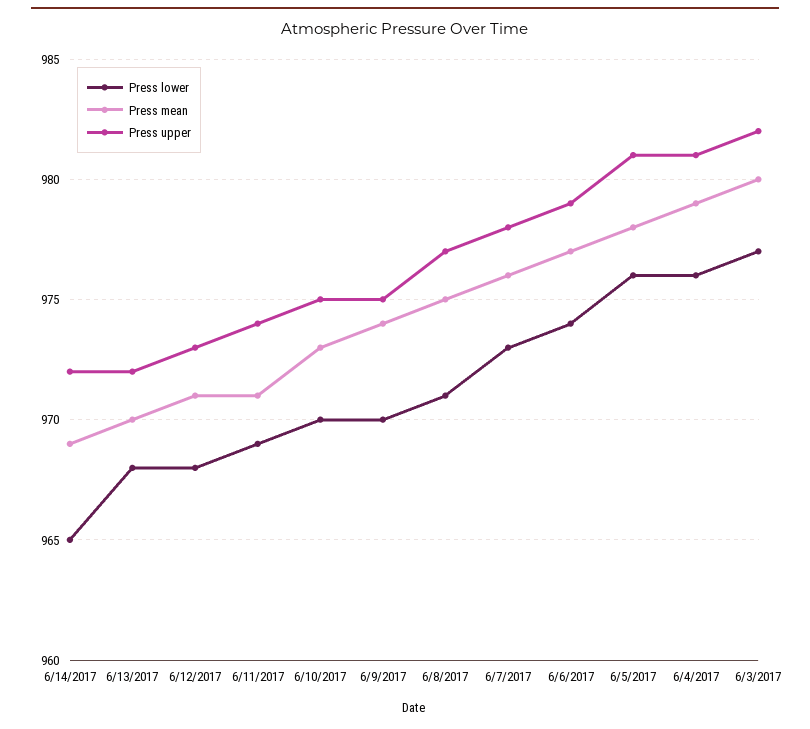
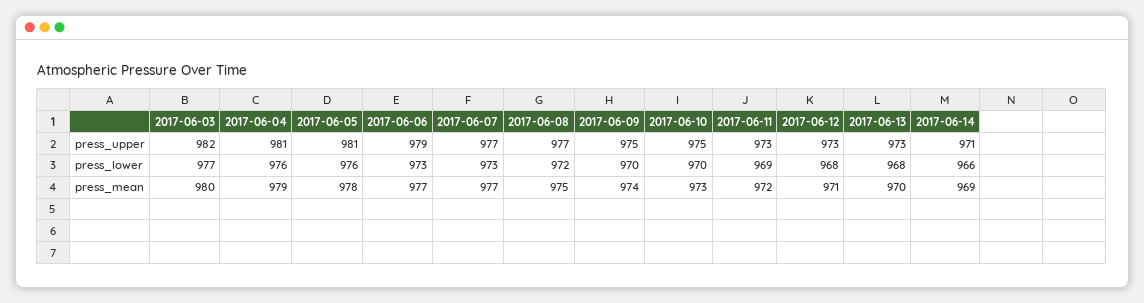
Press lower, 6/14/2017: 965 -> 966
Press upper, 6/14/2017: 972 -> 971
Press upper, 6/13/2017: 972 -> 973
Press mean, 6/11/2017: 971 -> 972
Press upper, 6/11/2017: 974 -> 973
Press lower, 6/8/2017: 971 -> 972
Press mean, 6/7/2017: 976 -> 977
Press upper, 6/7/2017: 978 -> 977
Press lower, 6/6/2017: 974 -> 973

